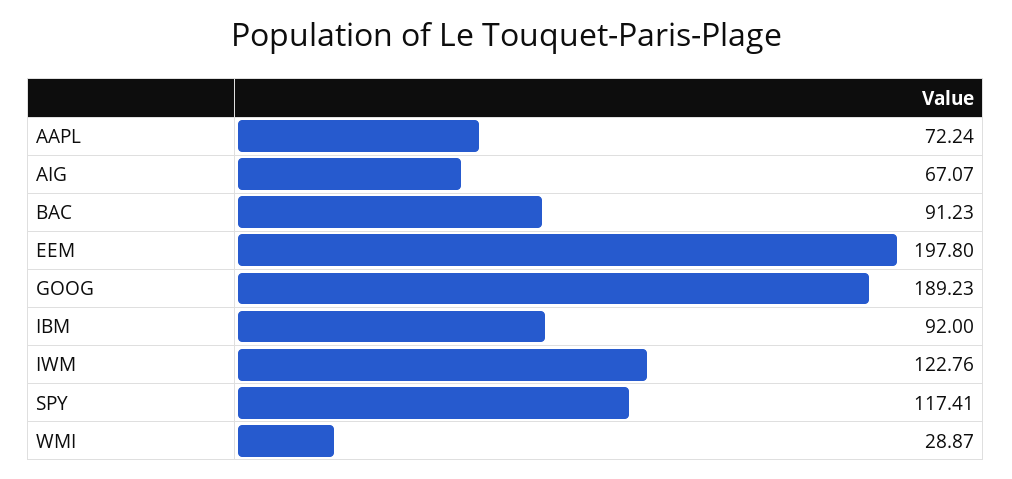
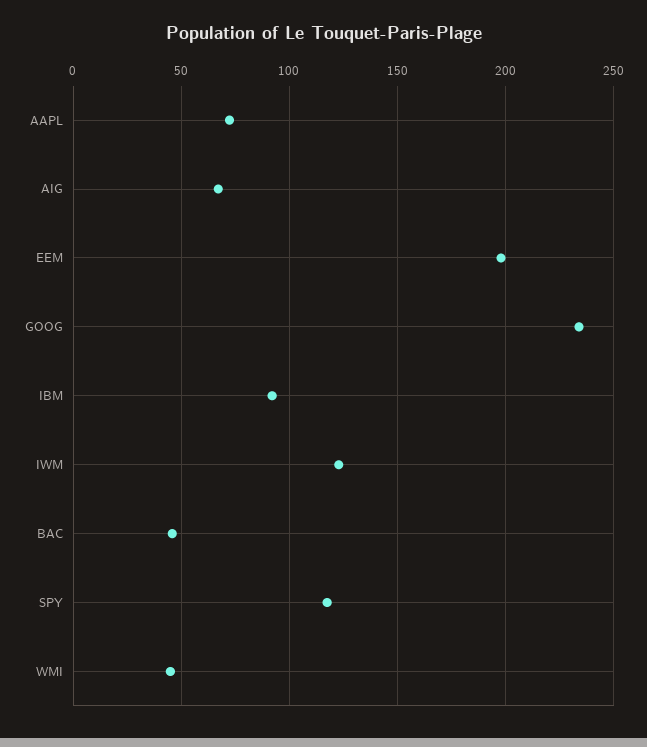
BAC: 91.23 -> 45
GOOG: 189.23 -> 235
WMI: 28.87 -> 45

